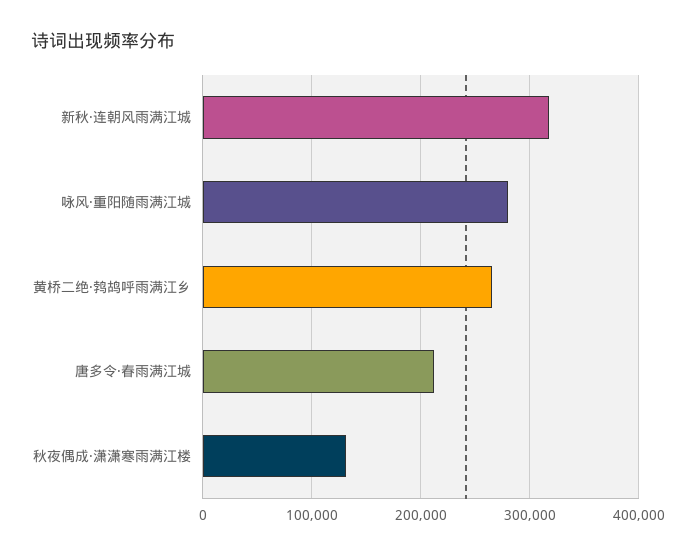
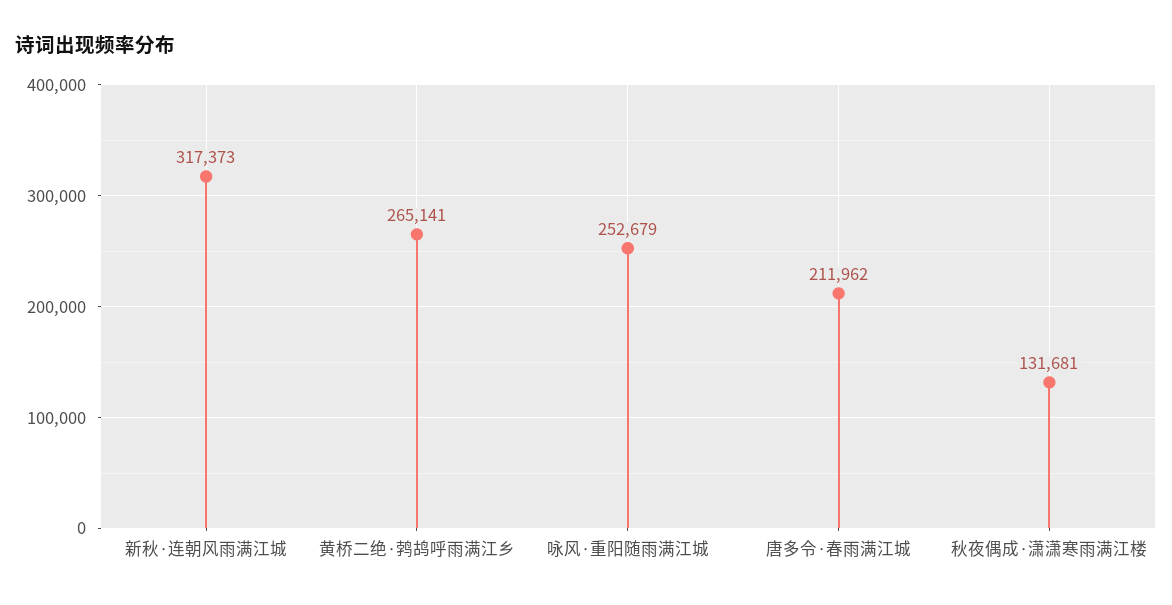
咏风·重阳随雨满江城: 280000 -> 252679

